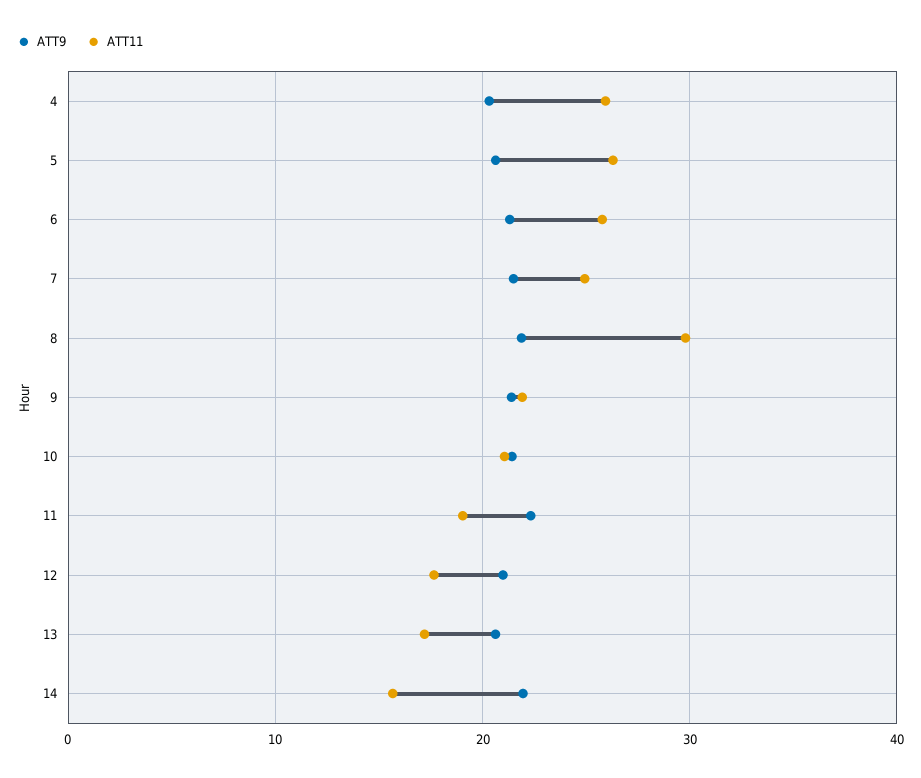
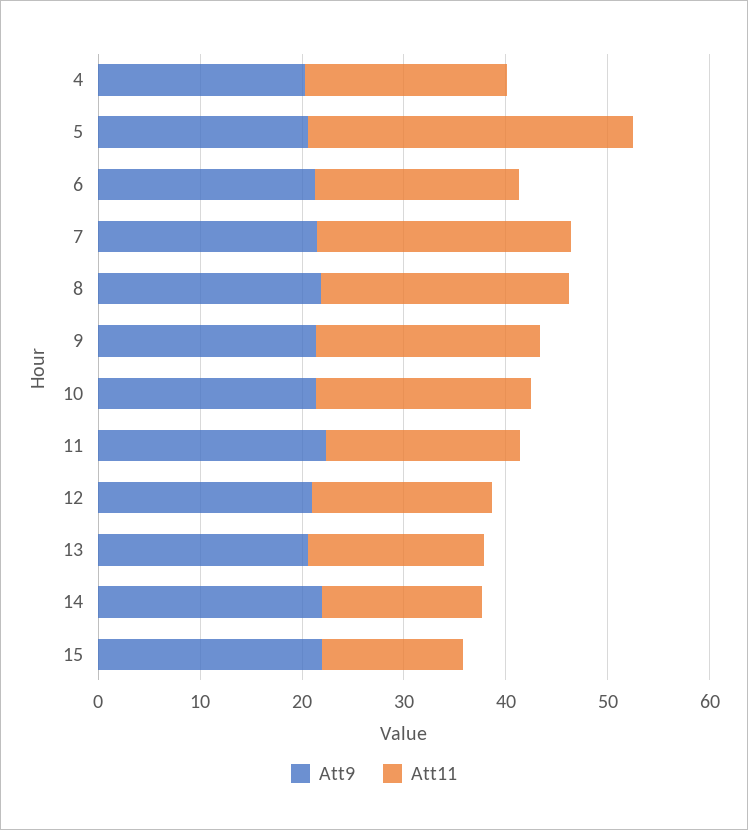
ATT11, 4: 26 -> 20
ATT11, 5: 26 -> 32
ATT11, 6: 26 -> 20
ATT11, 8: 30 -> 24
ATT9, 15: none -> 22
ATT11, 15: none -> 14

